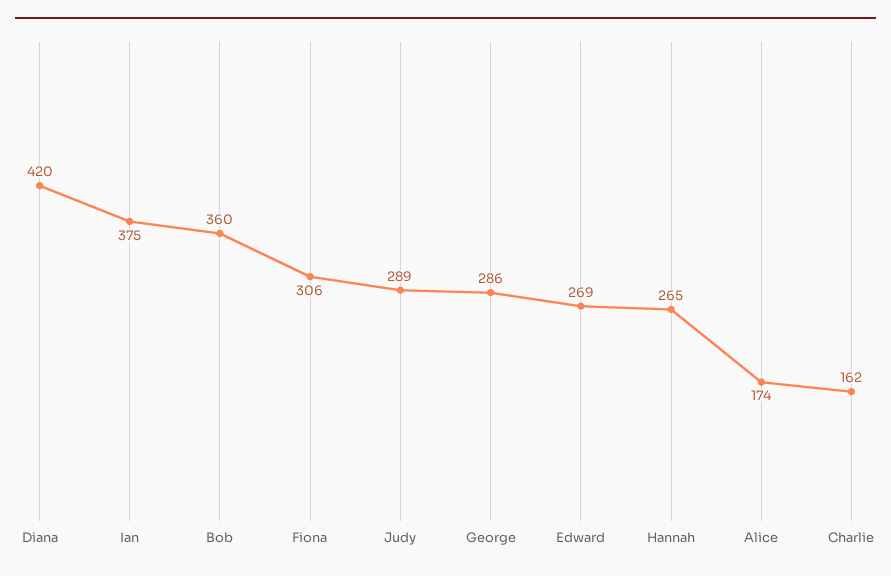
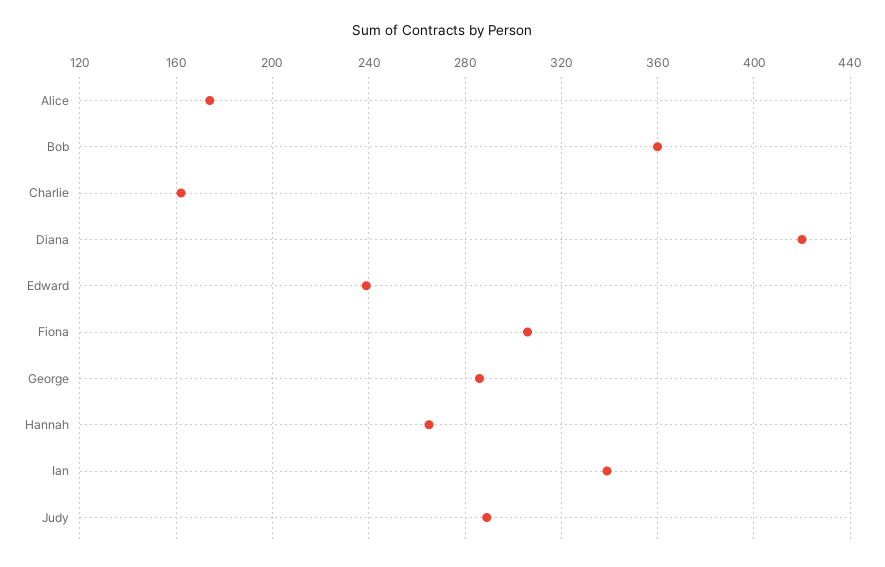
Ian: 375 -> 340
Edward: 269 -> 240

